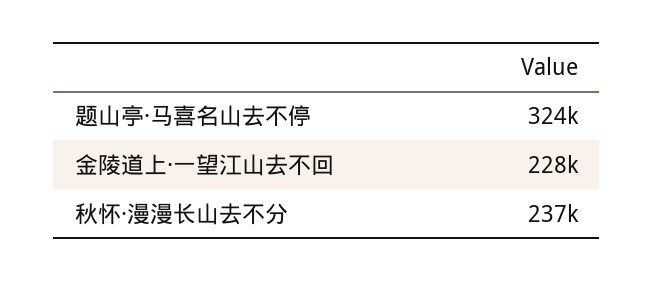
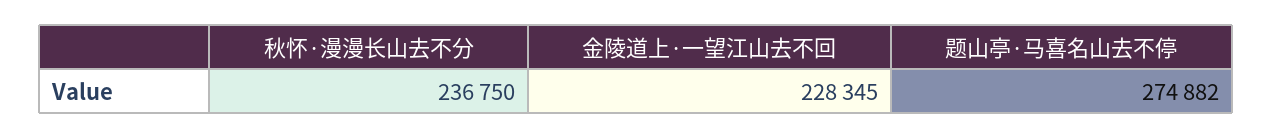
题山亭·马喜名山去不停: 324000 -> 274882

